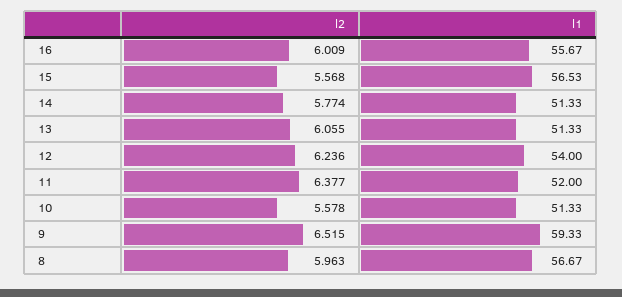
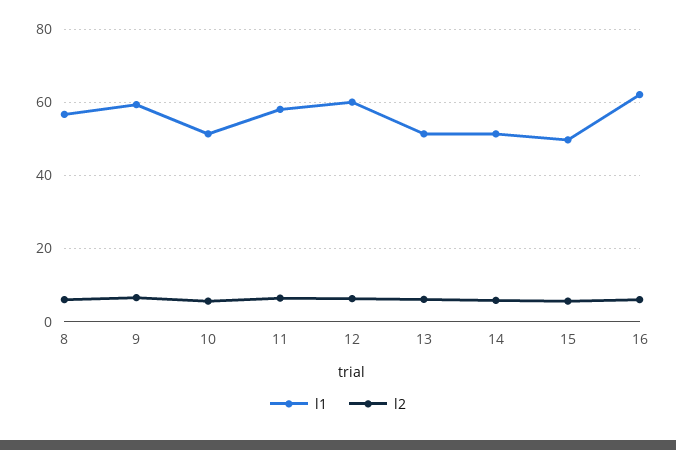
l1, 16: 55.67 -> 62
l1, 15: 56.53 -> 50
l1, 12: 54 -> 60
l1, 11: 52 -> 58

